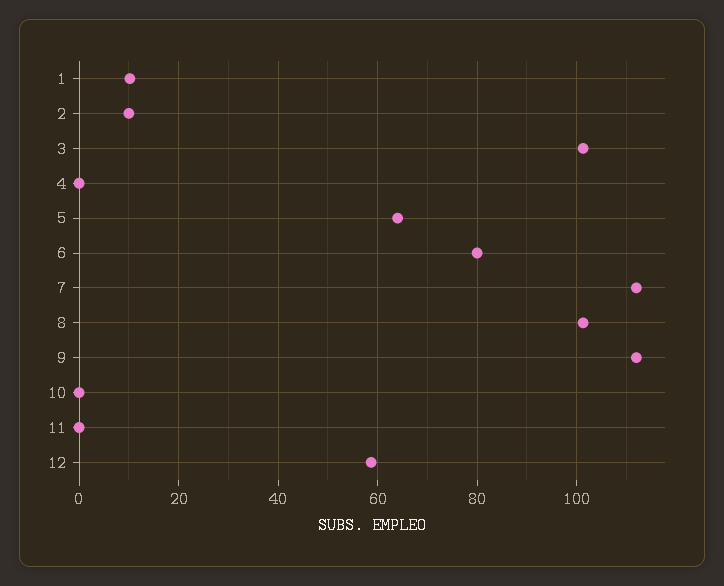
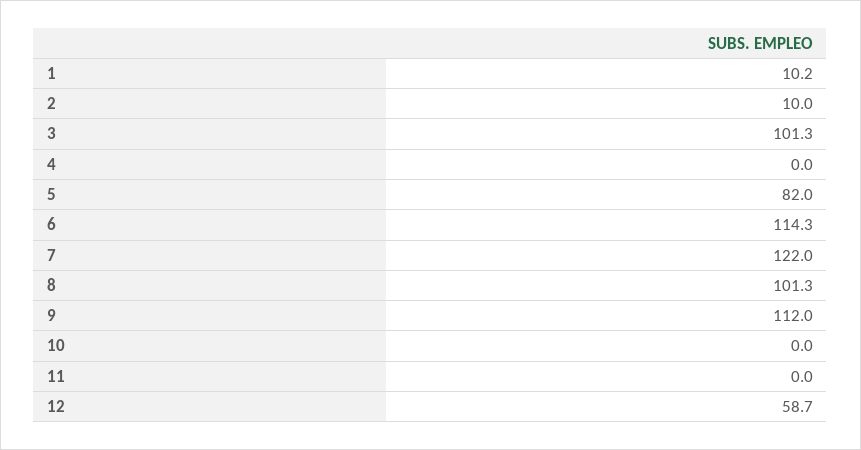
5: 64 -> 82
6: 80 -> 114.3
7: 112 -> 122

